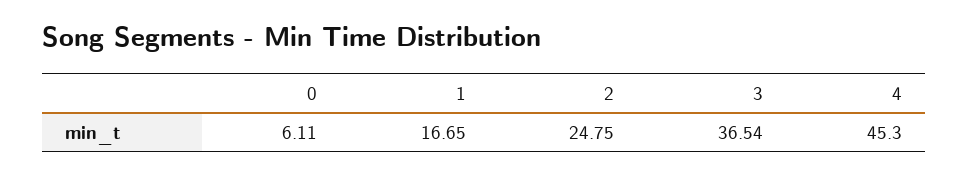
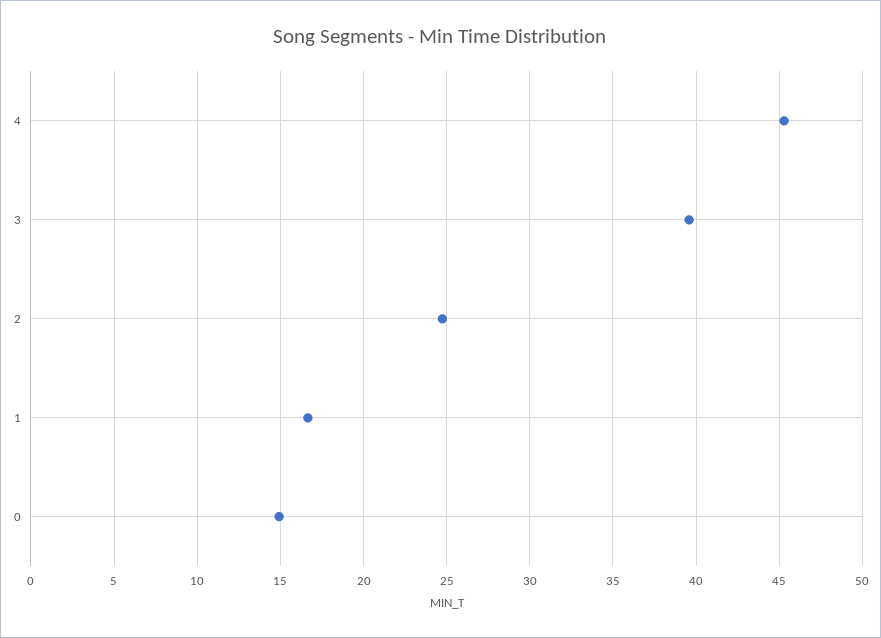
0: 6.11 -> 15
3: 36.54 -> 39.5

